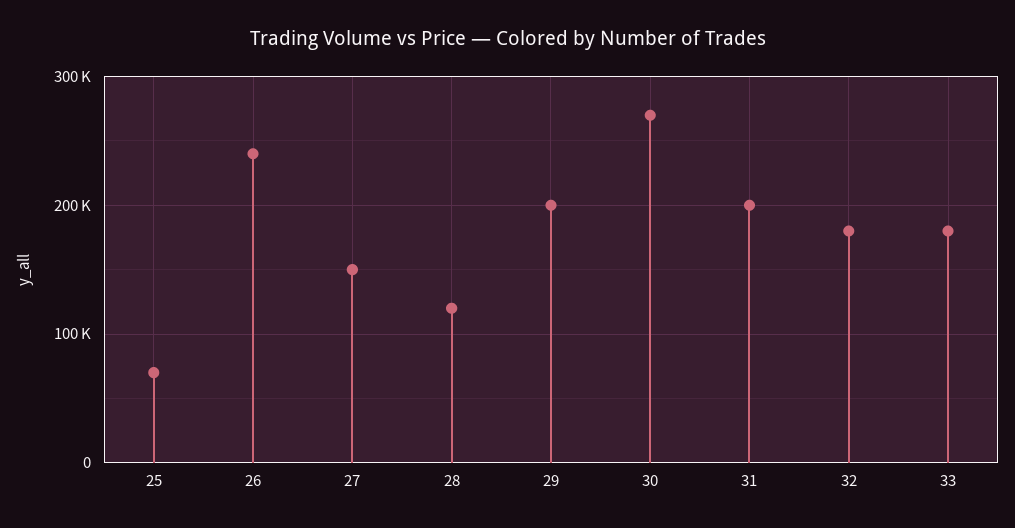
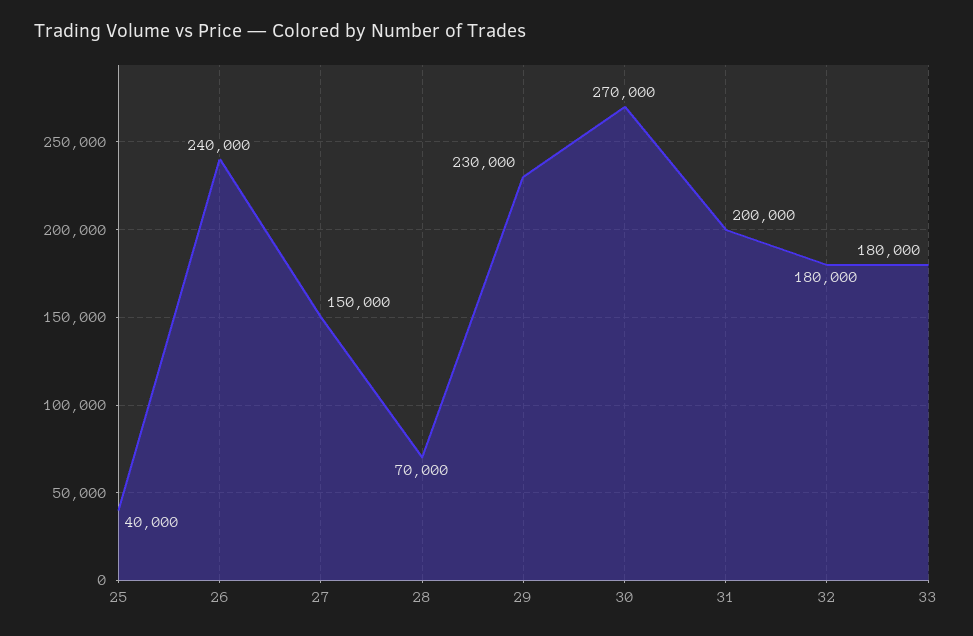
25: 70000 -> 40000
28: 120000 -> 70000
29: 200000 -> 230000

